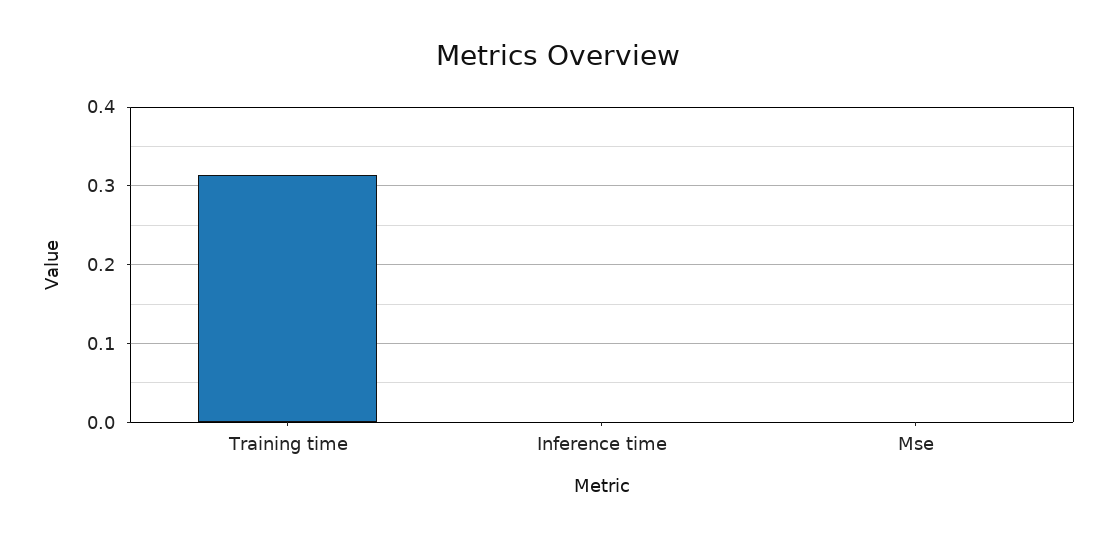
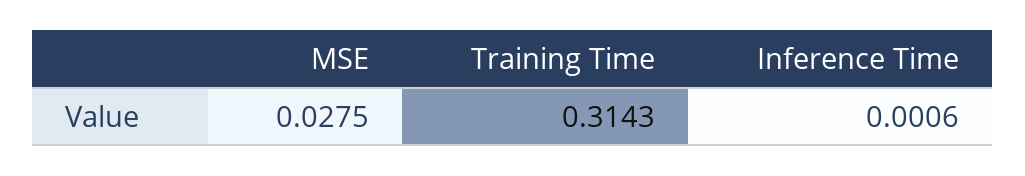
Mse: 0 -> 0.0275

